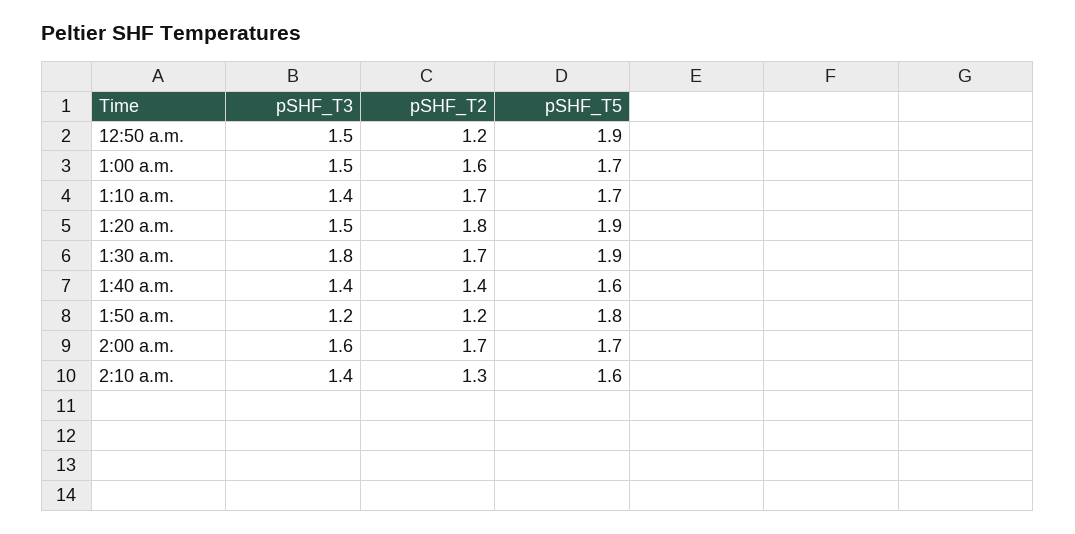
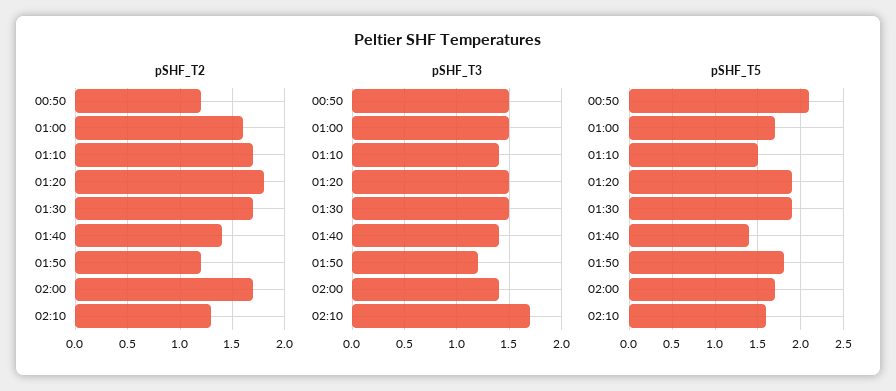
pSHF_T5, 12:50 a.m.: 1.9 -> 2.1
pSHF_T5, 1:10 a.m.: 1.7 -> 1.5
pSHF_T3, 1:30 a.m.: 1.8 -> 1.5
pSHF_T5, 1:40 a.m.: 1.6 -> 1.4
pSHF_T3, 2:00 a.m.: 1.6 -> 1.4
pSHF_T3, 2:10 a.m.: 1.4 -> 1.7

